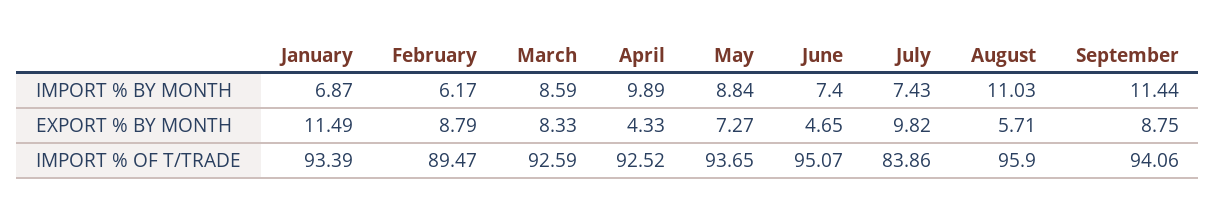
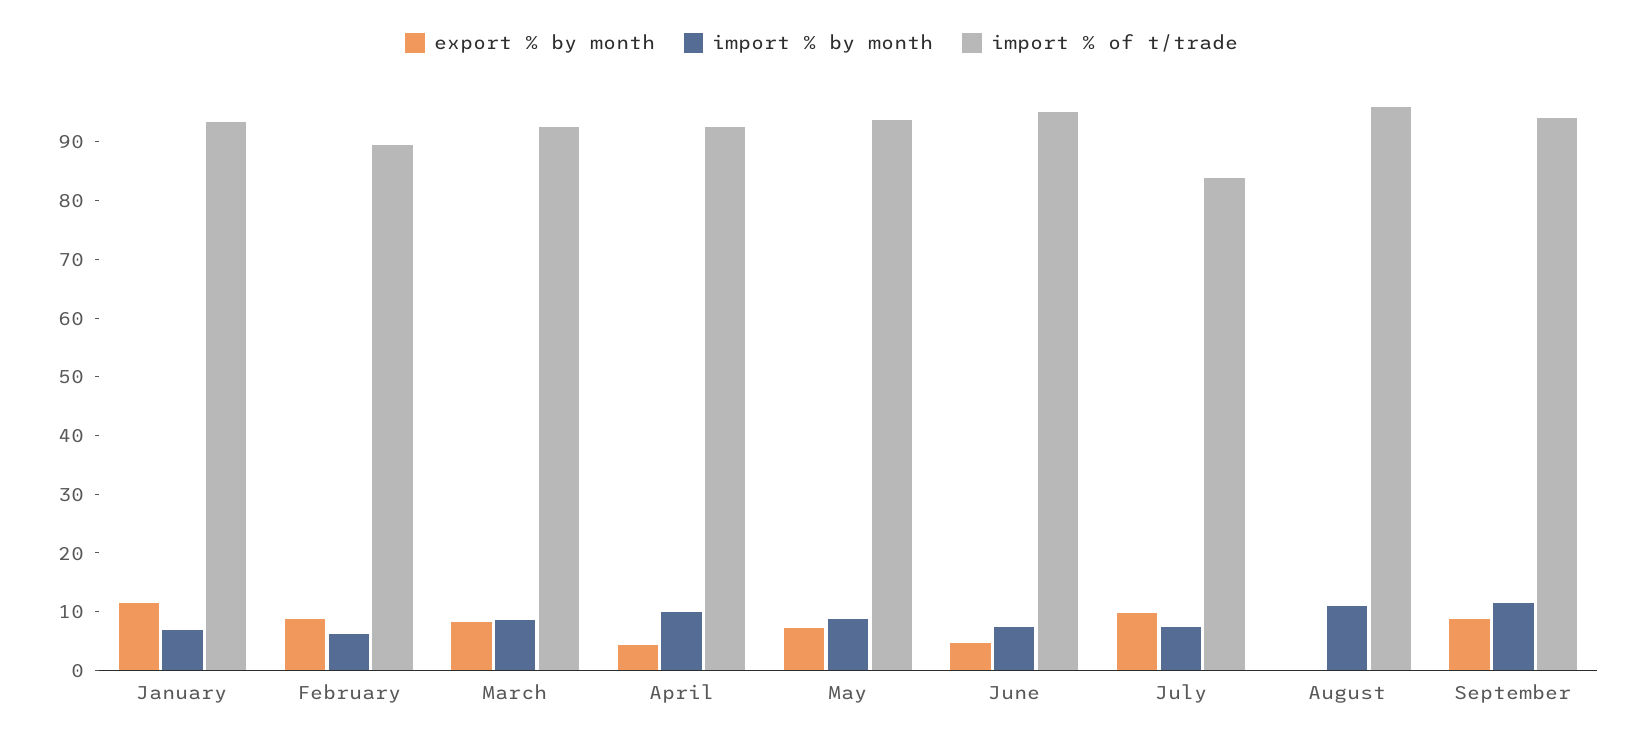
EXPORT % BY MONTH, August: 5.71 -> 0

